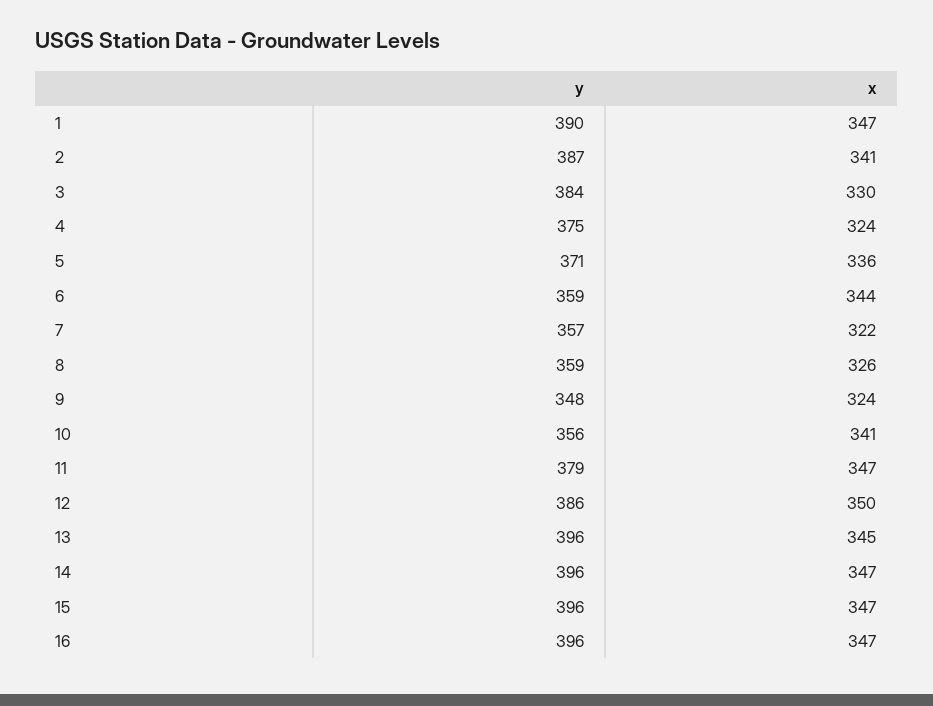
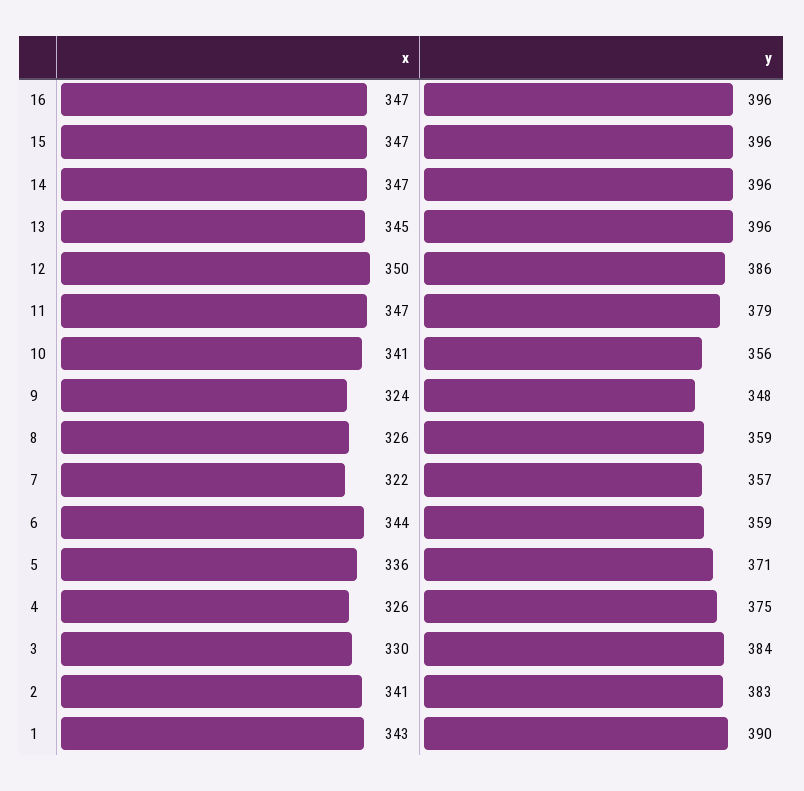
x, 1: 347 -> 343
y, 2: 387 -> 383
x, 4: 324 -> 326

